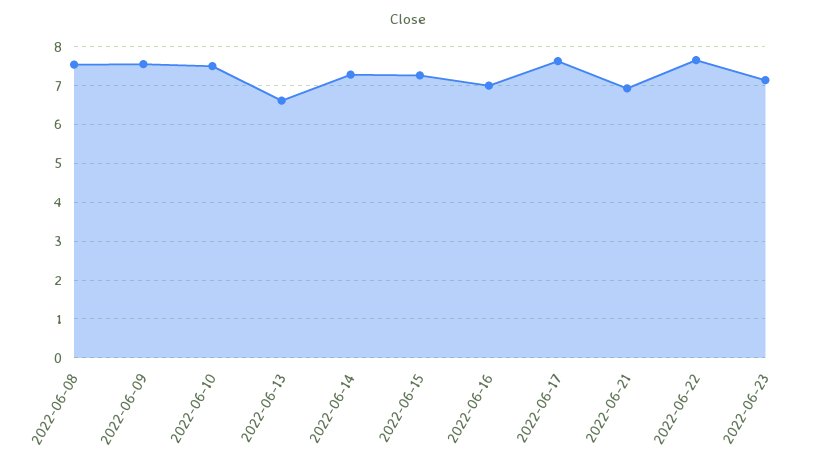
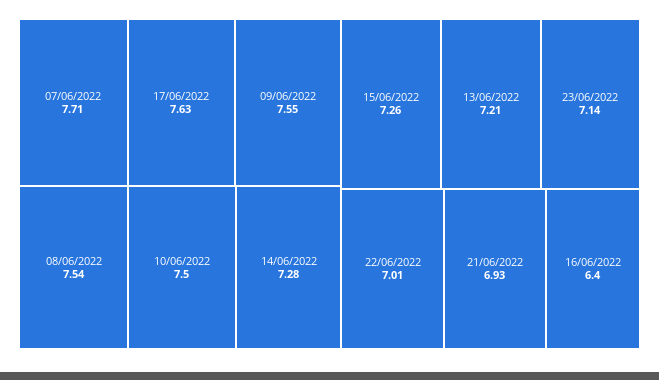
2022-06-13: 6.6 -> 7.21
2022-06-16: 7 -> 6.4
2022-06-22: 7.6 -> 7.01
07/06/2022: none -> 7.71

